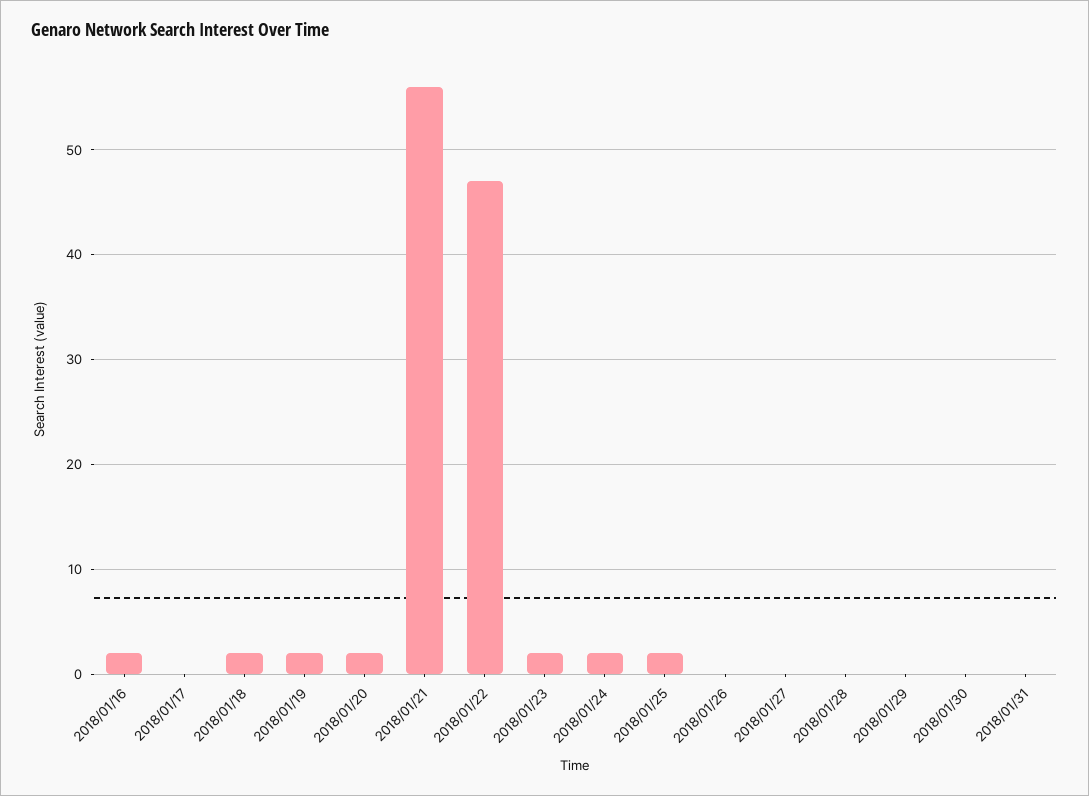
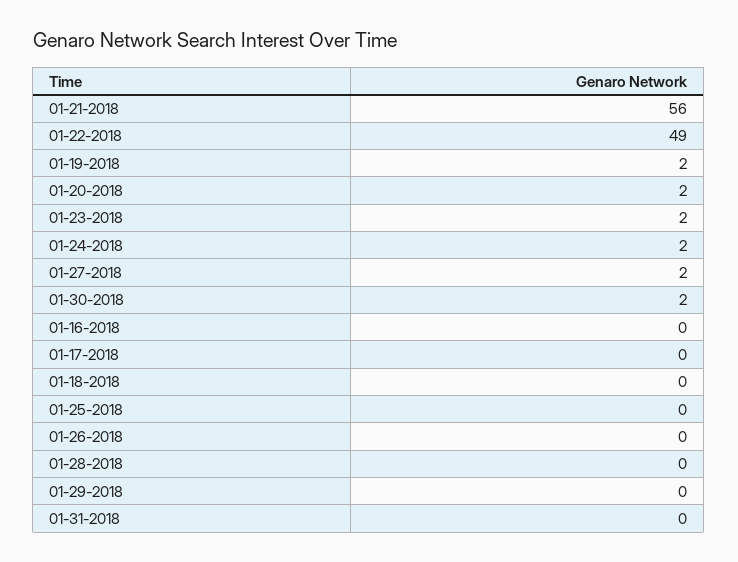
2018/01/16: 2 -> 0
2018/01/18: 2 -> 0
2018/01/22: 47 -> 49
2018/01/25: 2 -> 0
2018/01/27: 0 -> 2
2018/01/30: 0 -> 2

